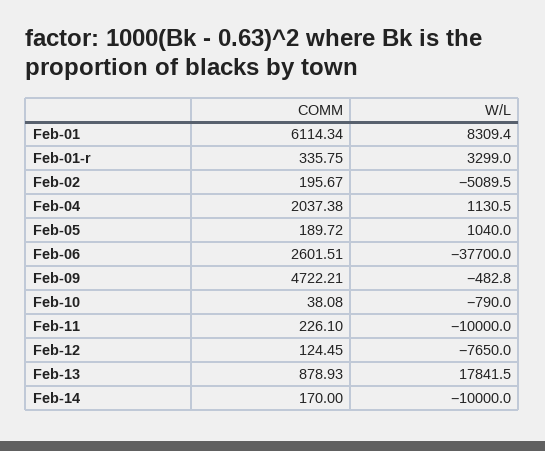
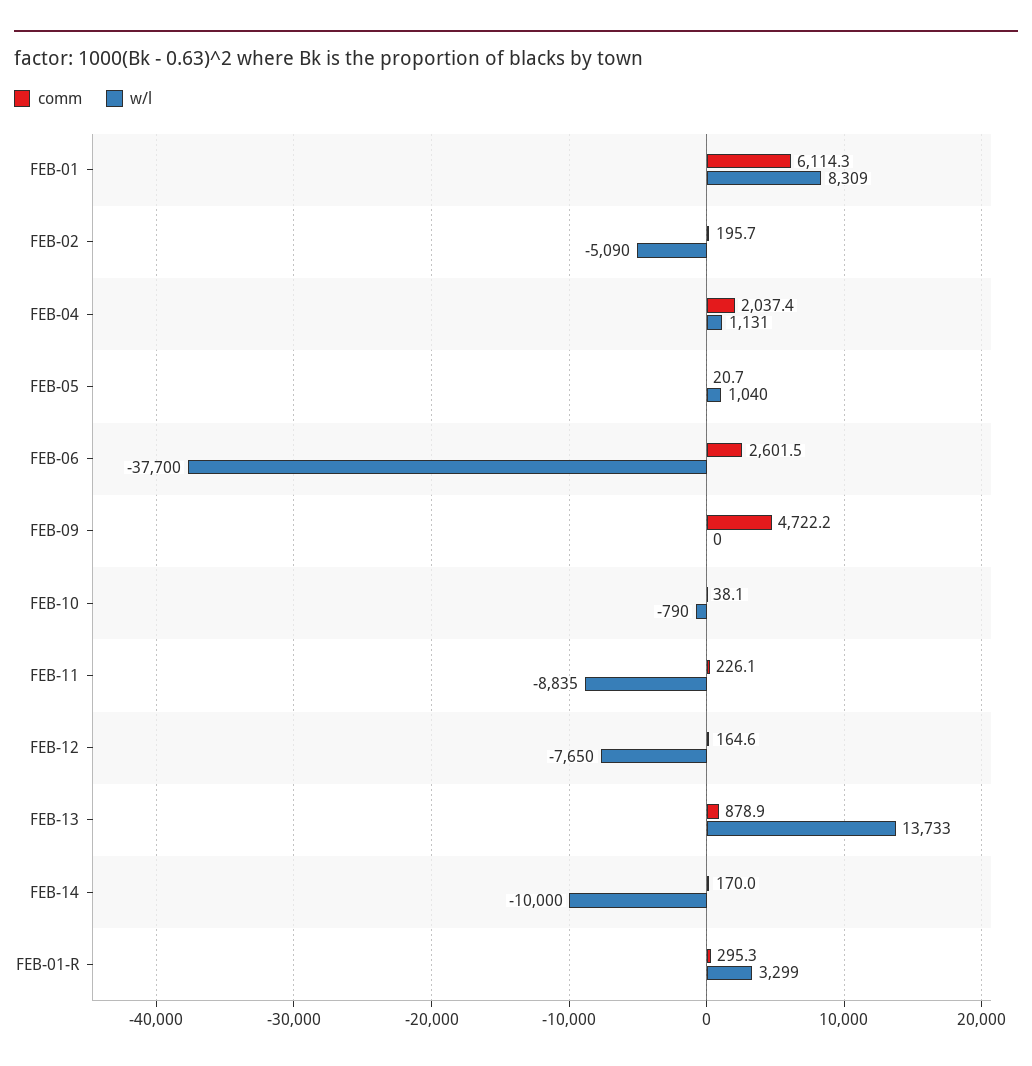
COMM, Feb-01-r: 335.75 -> 295.3
COMM, Feb-05: 189.72 -> 20.7
W/L, Feb-09: -482.8 -> 0
W/L, Feb-11: -10000 -> -8835
COMM, Feb-12: 124.45 -> 164.6
W/L, Feb-13: 17841.5 -> 13733

